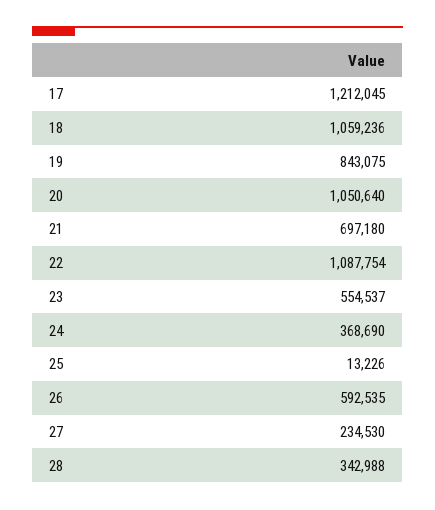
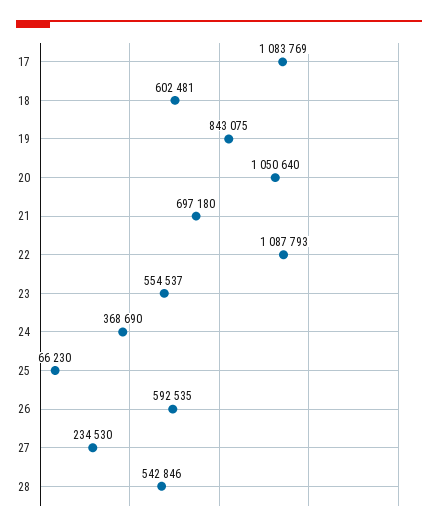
17: 1212045 -> 1083769
18: 1059236 -> 602481
22: 1087754 -> 1087793
25: 13226 -> 66230
28: 342988 -> 542846

